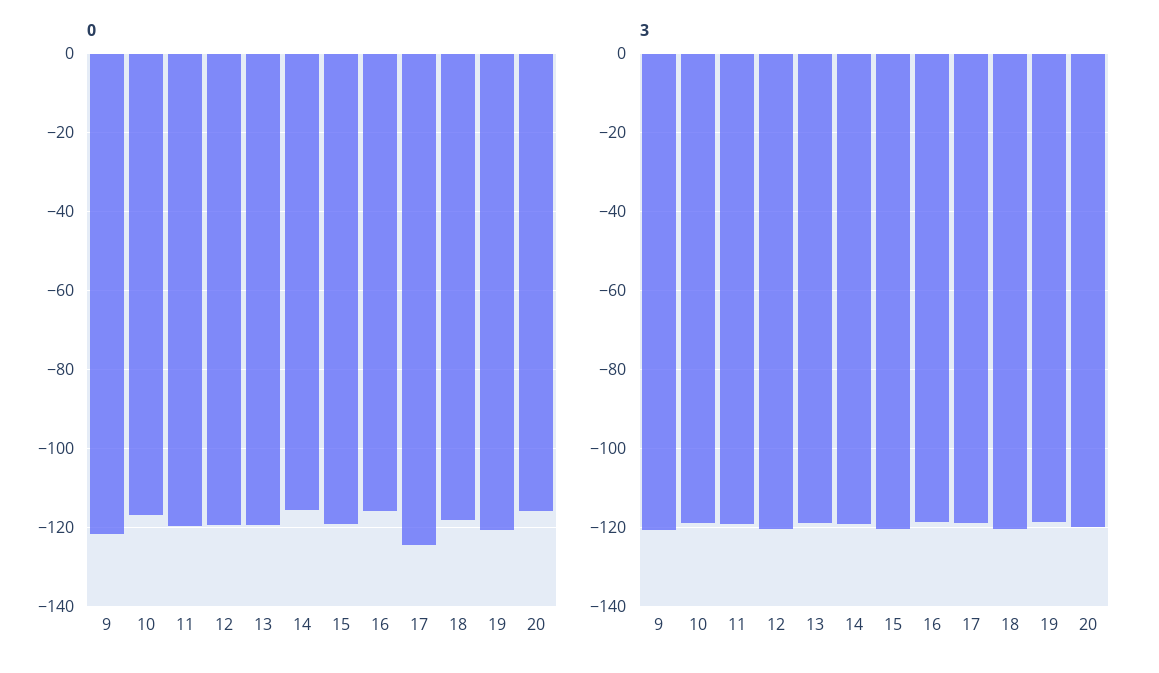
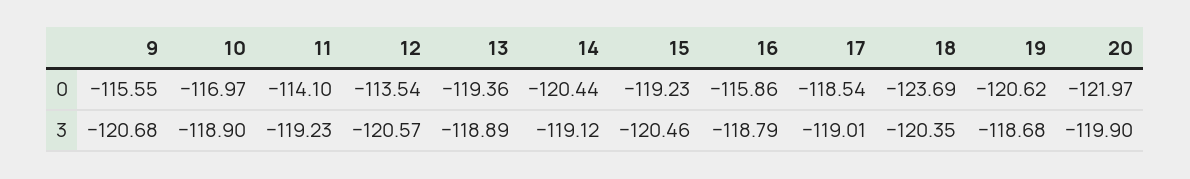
0, 9: -122 -> -115.55
0, 11: -120 -> -114.1
0, 12: -120 -> -113.54
0, 14: -116 -> -120.44
0, 17: -124 -> -118.54
0, 18: -118 -> -123.69
0, 20: -116 -> -121.97

